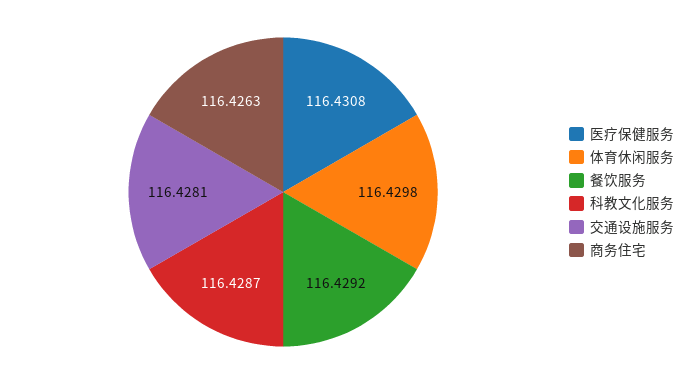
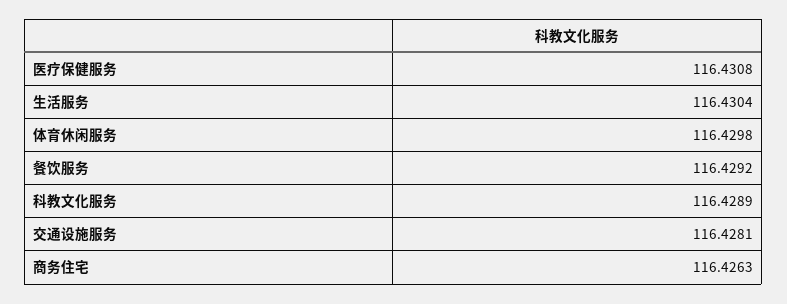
科教文化服务: 116.4287 -> 116.4289
生活服务: none -> 116.4304

